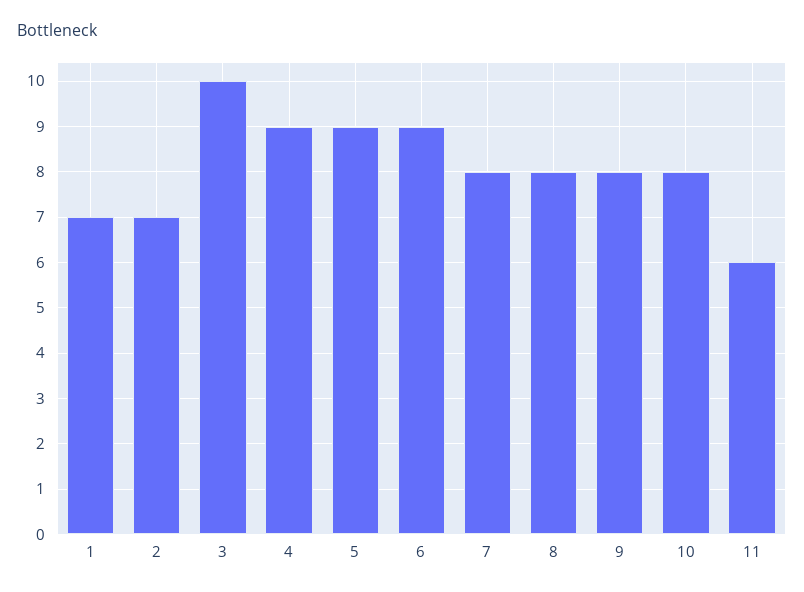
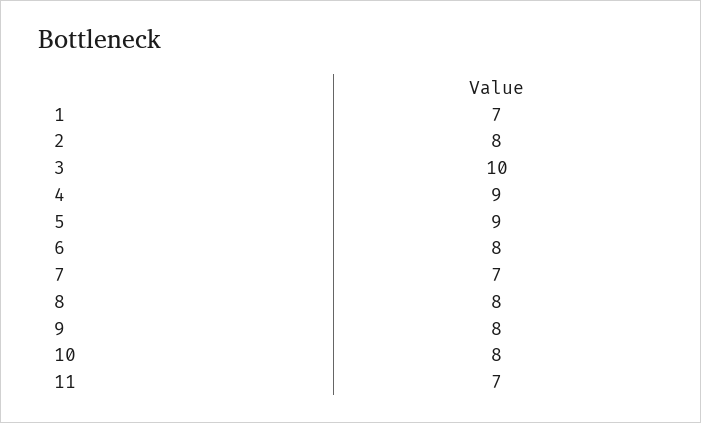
2: 7 -> 8
6: 9 -> 8
7: 8 -> 7
11: 6 -> 7

